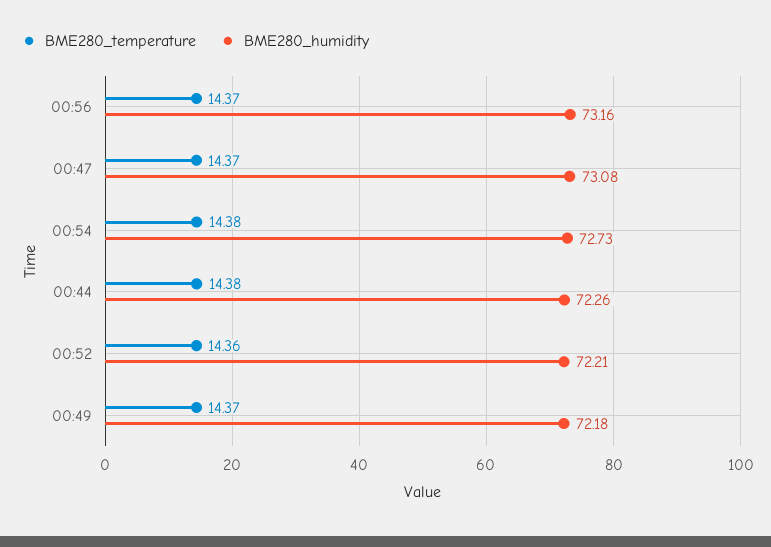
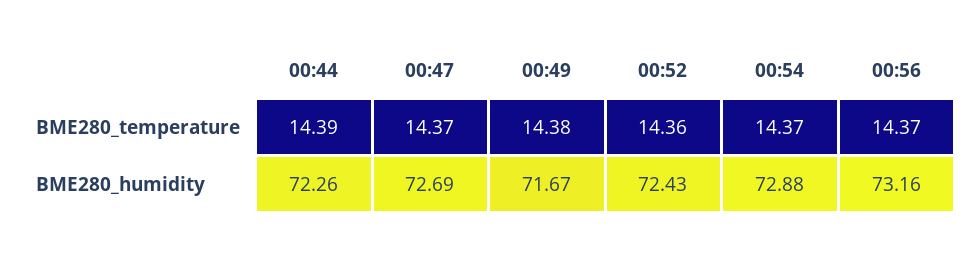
BME280_humidity, 00:47: 73.08 -> 72.69
BME280_temperature, 00:54: 14.38 -> 14.37
BME280_humidity, 00:54: 72.73 -> 72.88
BME280_temperature, 00:44: 14.38 -> 14.39
BME280_humidity, 00:52: 72.21 -> 72.43
BME280_temperature, 00:49: 14.37 -> 14.38
BME280_humidity, 00:49: 72.18 -> 71.67

